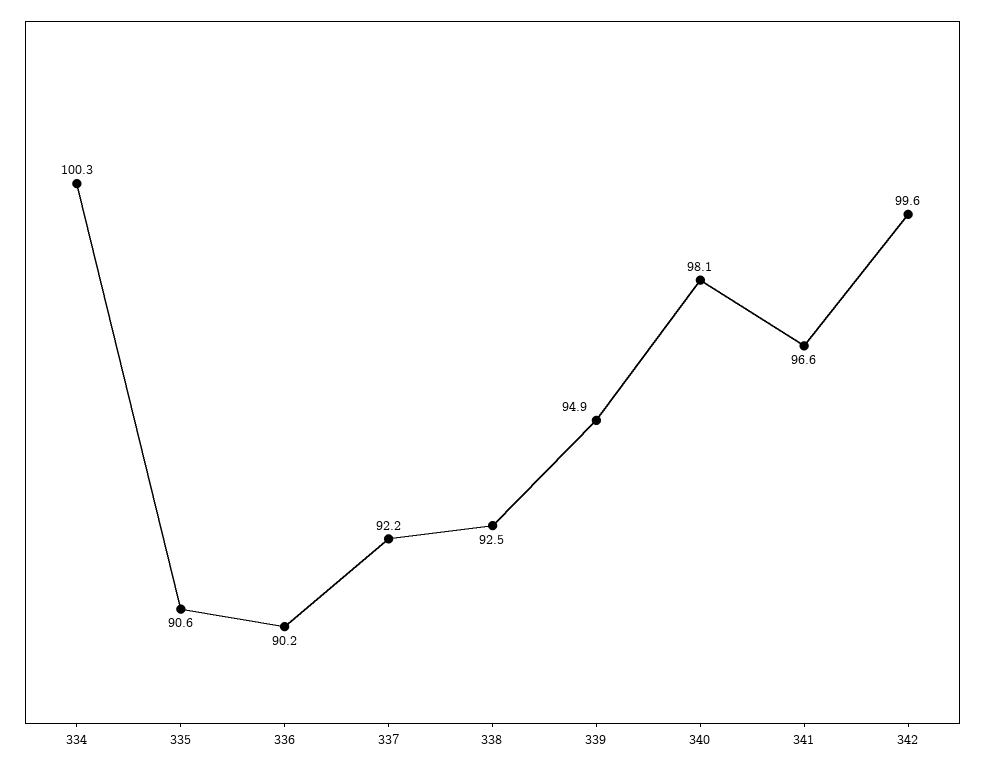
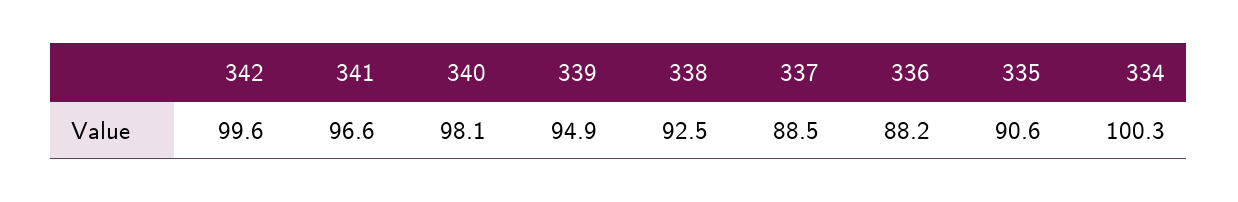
336: 90.2 -> 88.2
337: 92.2 -> 88.5

